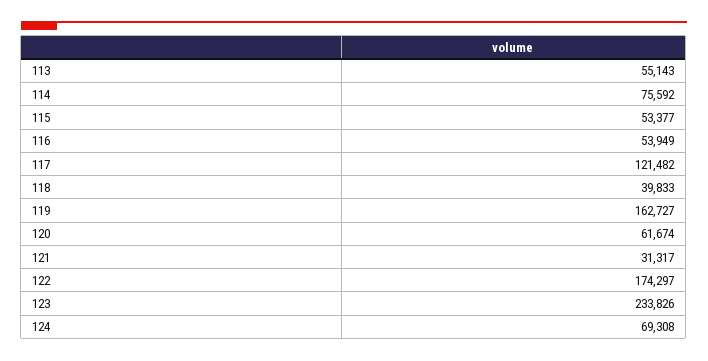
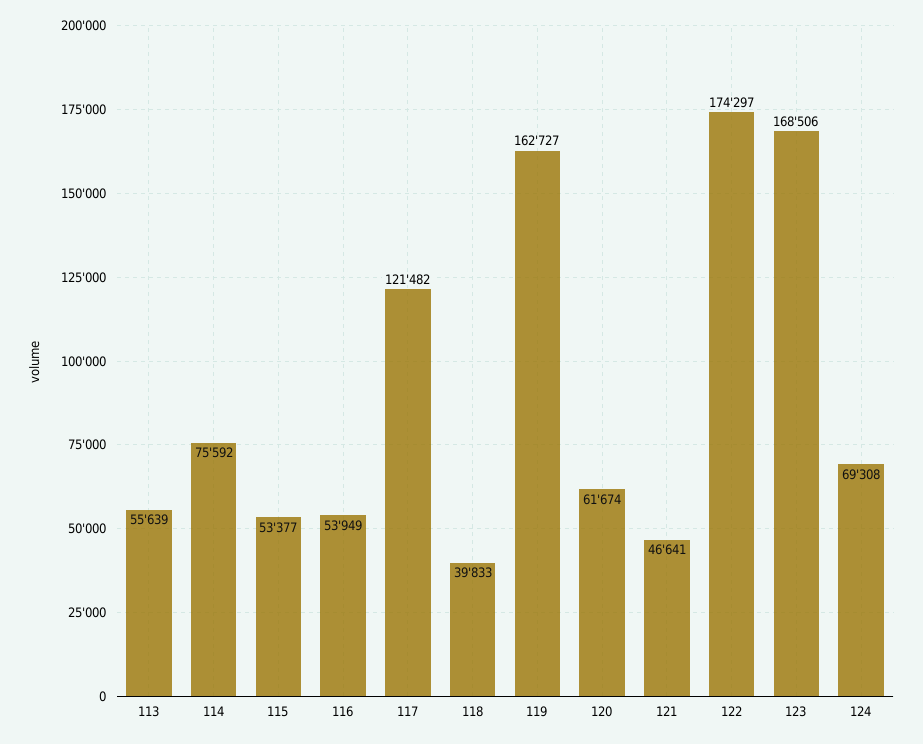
113: 55143 -> 55639
121: 31317 -> 46641
123: 233826 -> 168506

